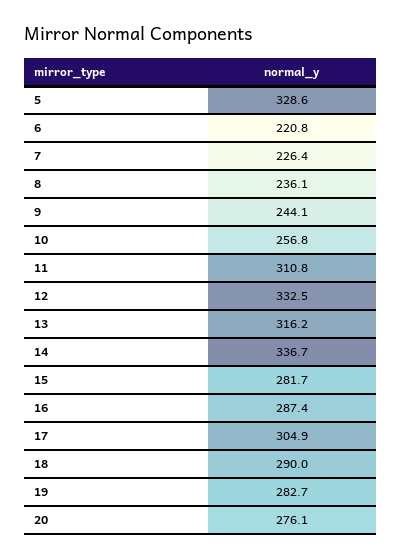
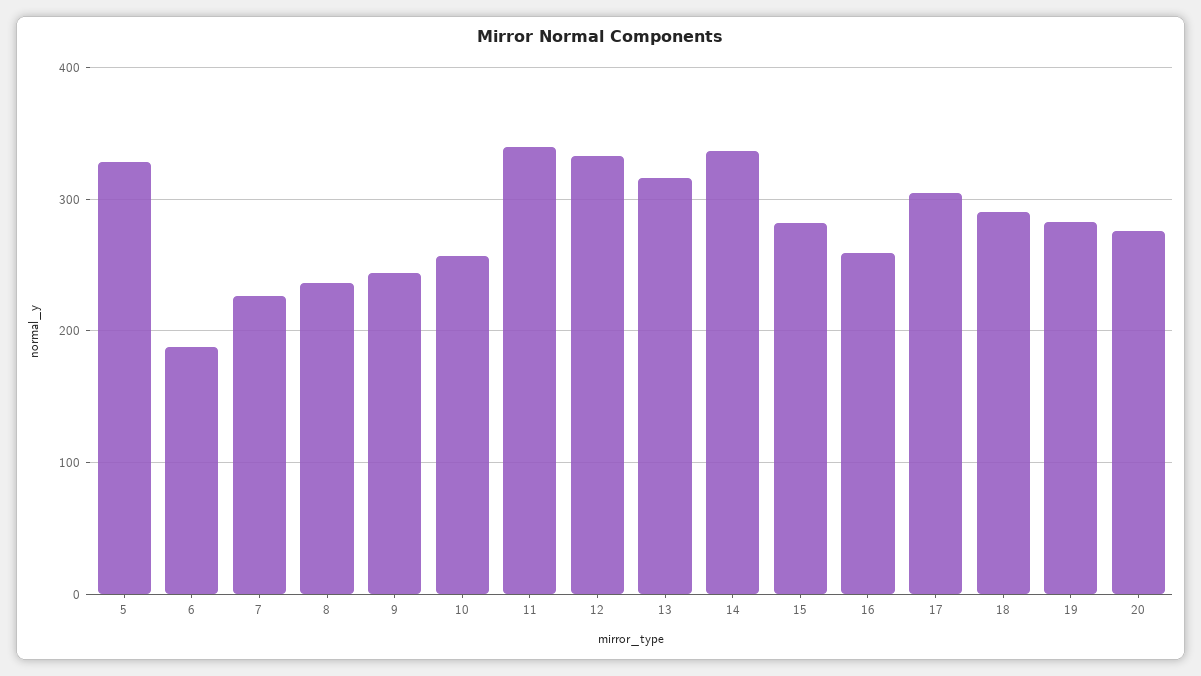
6: 220.8 -> 190
11: 310.8 -> 340
16: 287.4 -> 260

